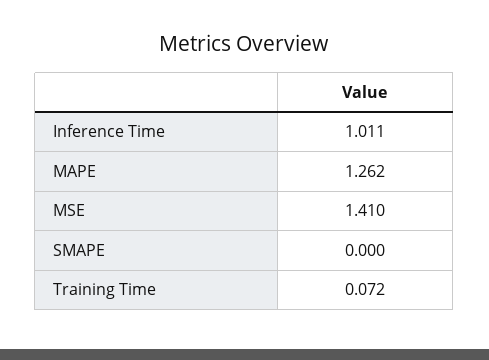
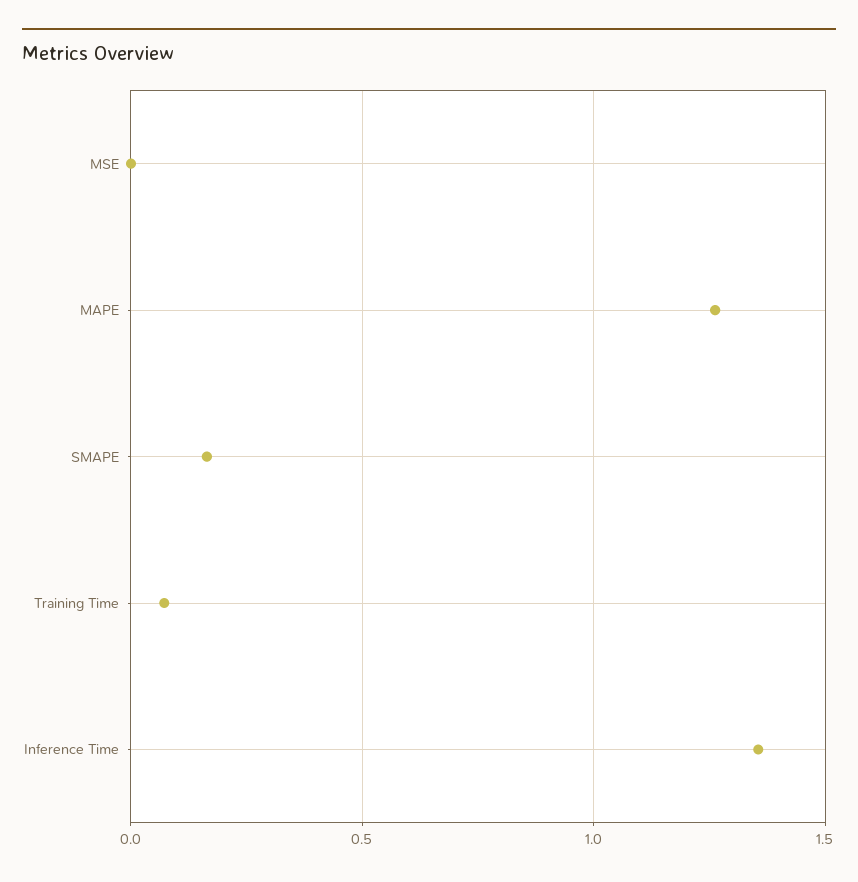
Inference Time: 1.011 -> 1.35
MSE: 1.41 -> 0
SMAPE: 0 -> 0.15

